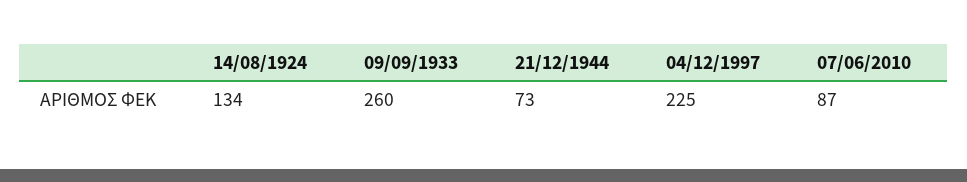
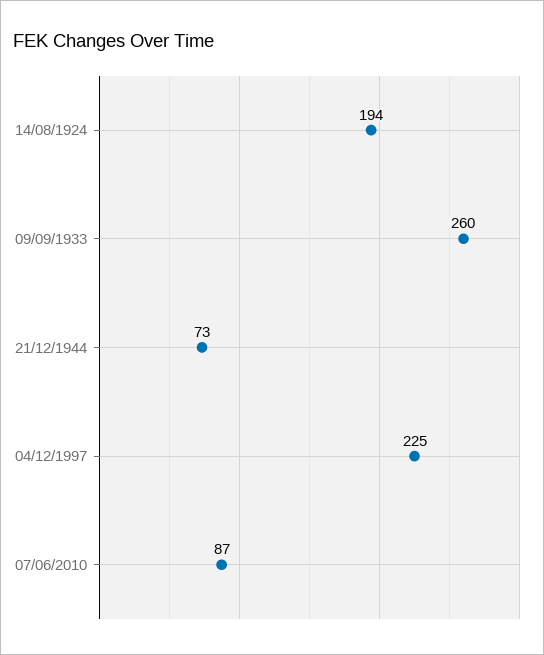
14/08/1924: 134 -> 194

